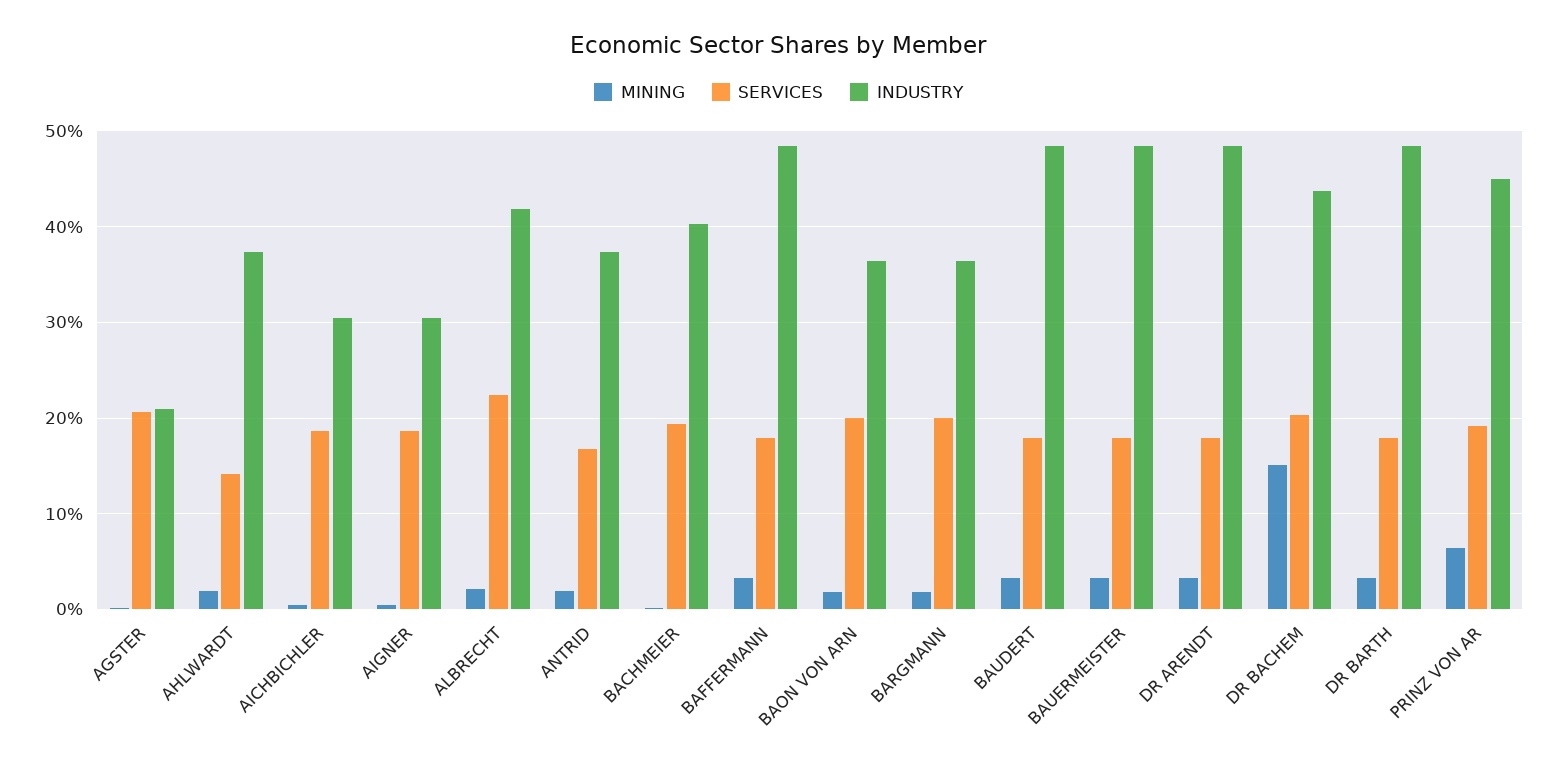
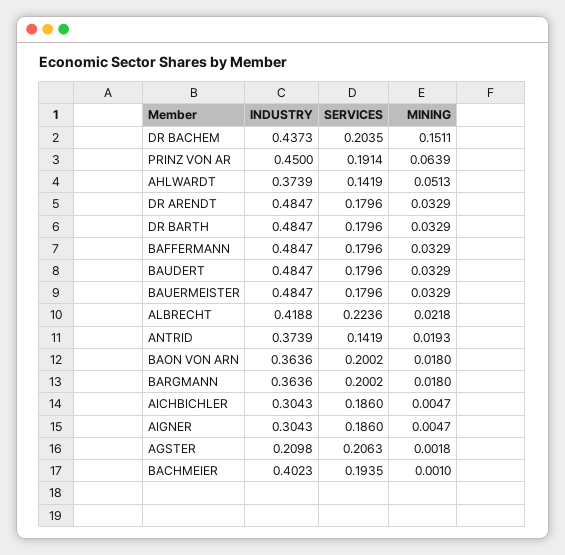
MINING, AHLWARDT: 0.02 -> 0.0513
SERVICES, ANTRID: 0.17 -> 0.1419

